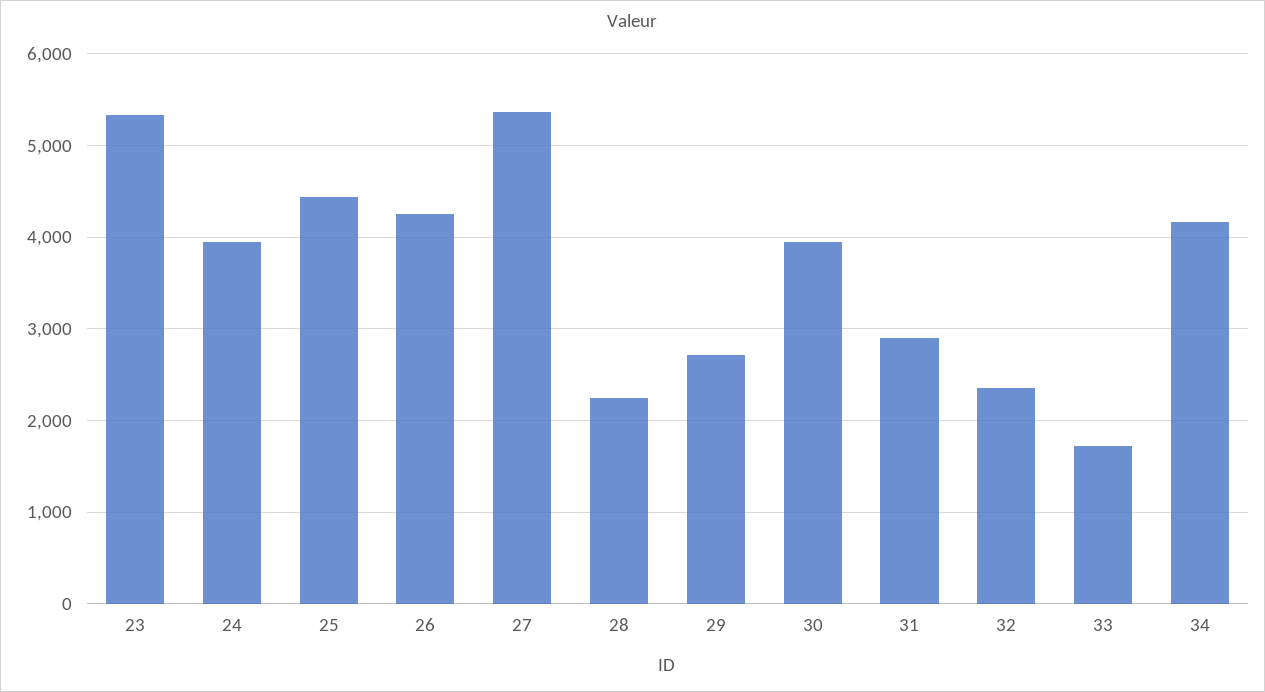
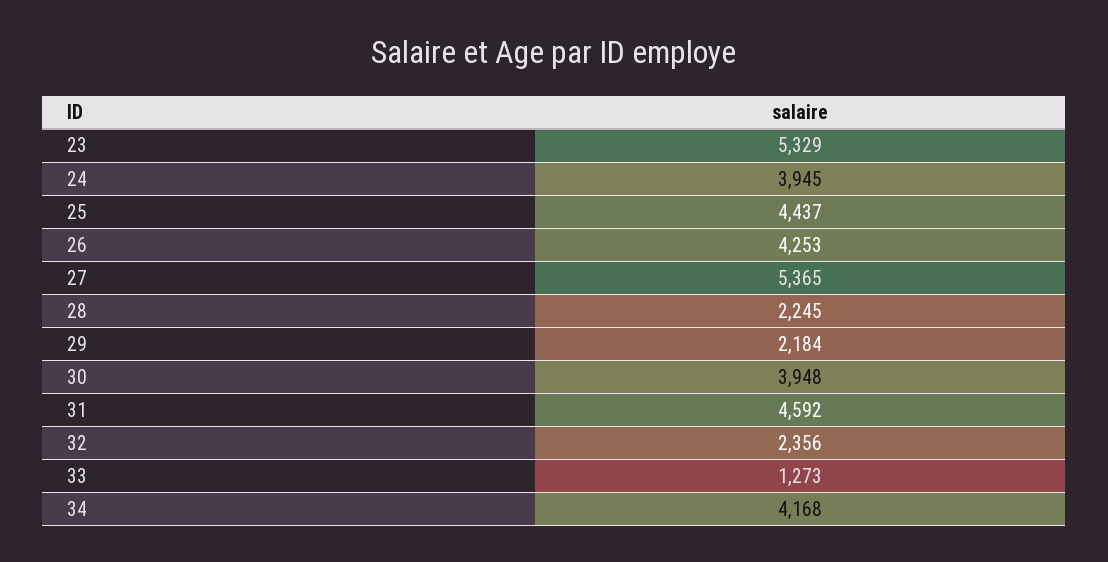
29: 2700 -> 2184
31: 2900 -> 4592
33: 1700 -> 1273

